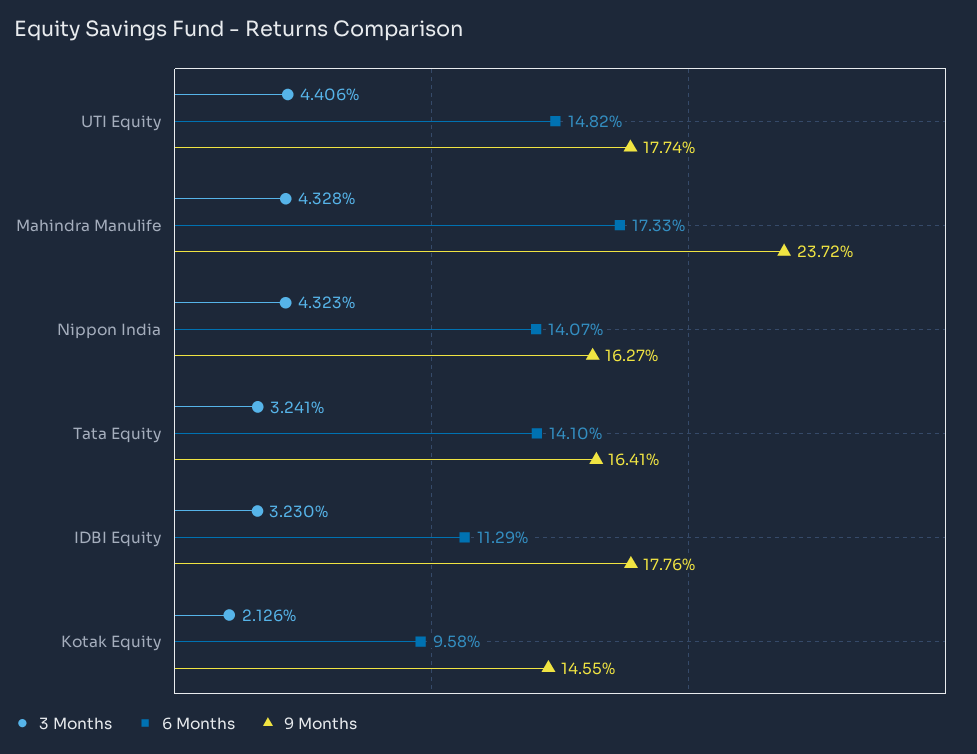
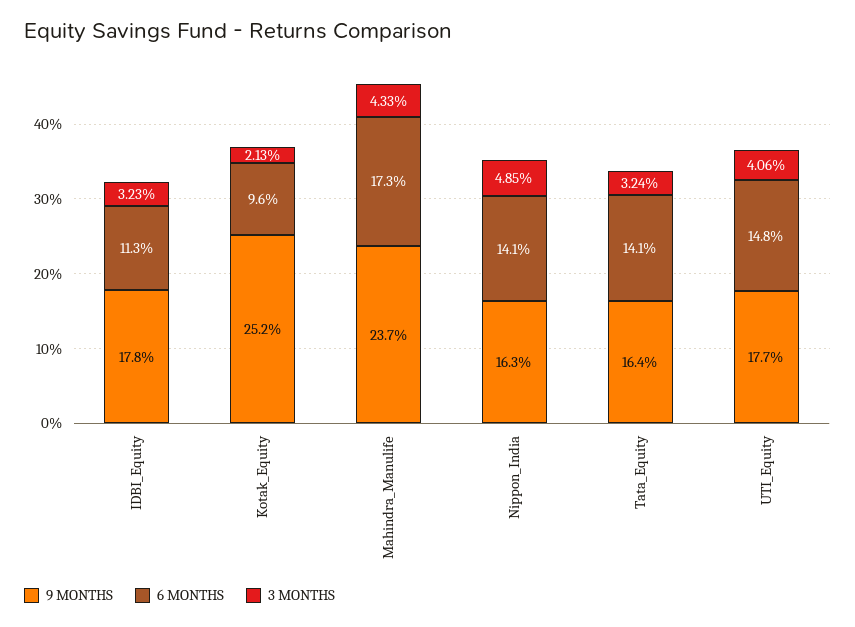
3 Months, UTI Equity: 4.406 -> 4.06
3 Months, Nippon India: 4.323 -> 4.85
9 Months, Kotak Equity: 14.55 -> 25.2

